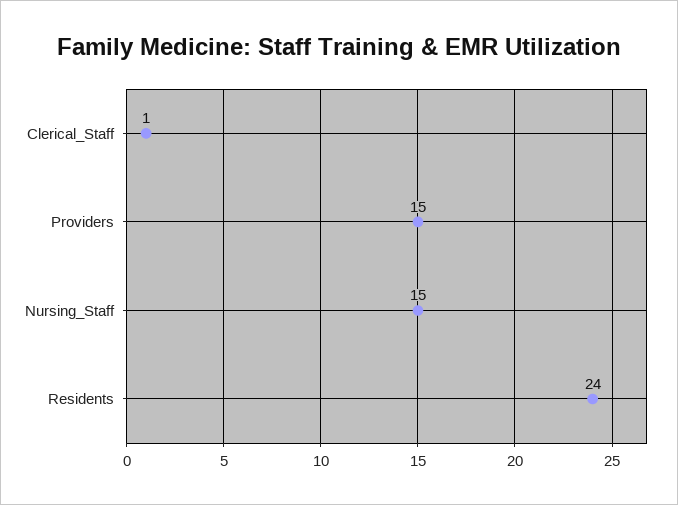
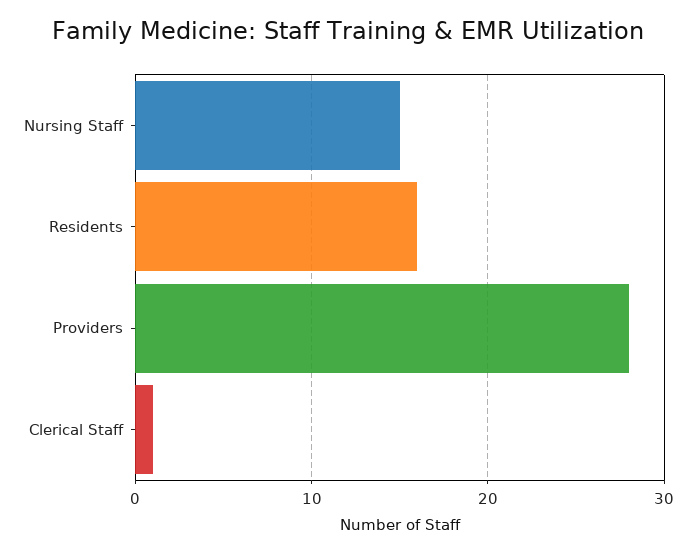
Providers: 15 -> 28
Residents: 24 -> 16

